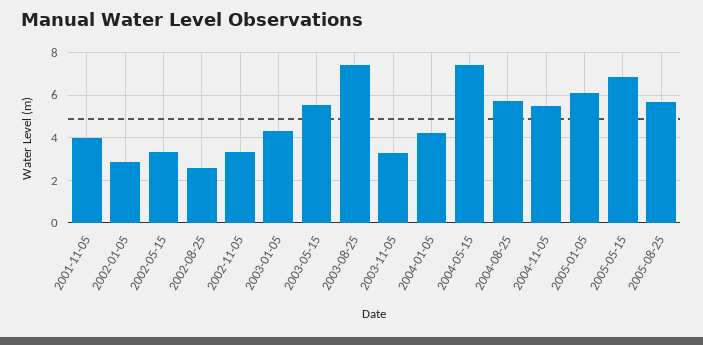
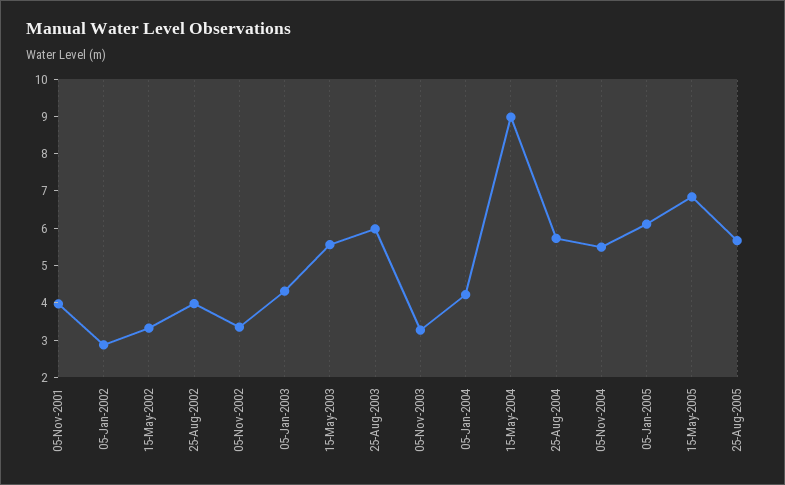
2002-08-25: 2.5 -> 4
2003-08-25: 7.5 -> 6
2004-05-15: 7.5 -> 9

